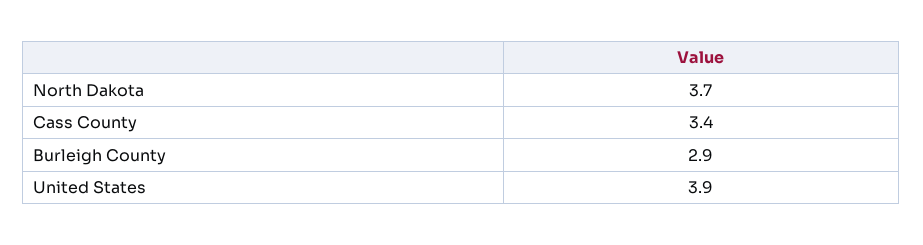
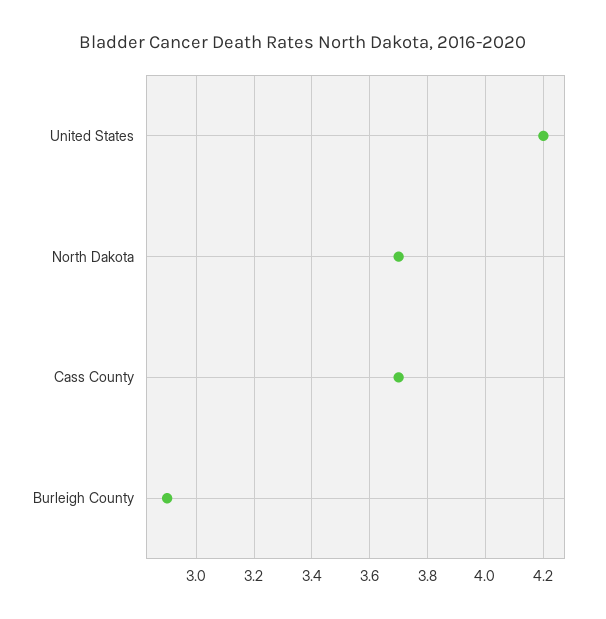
Cass County: 3.4 -> 3.7
United States: 3.9 -> 4.2

